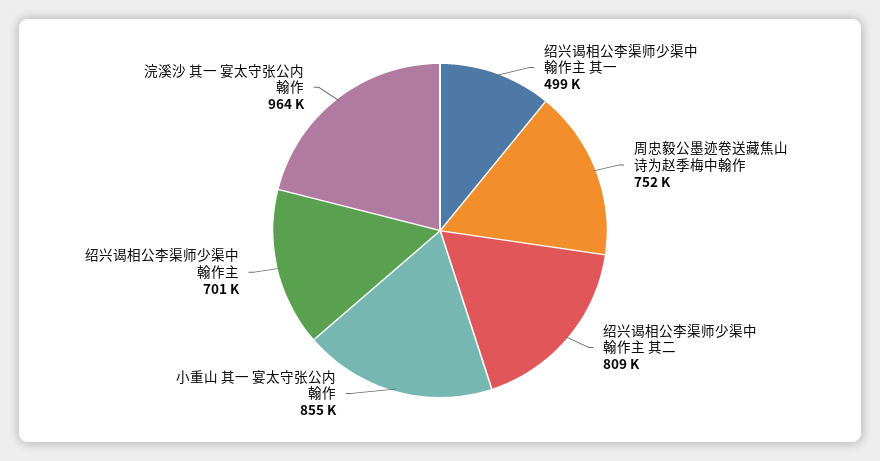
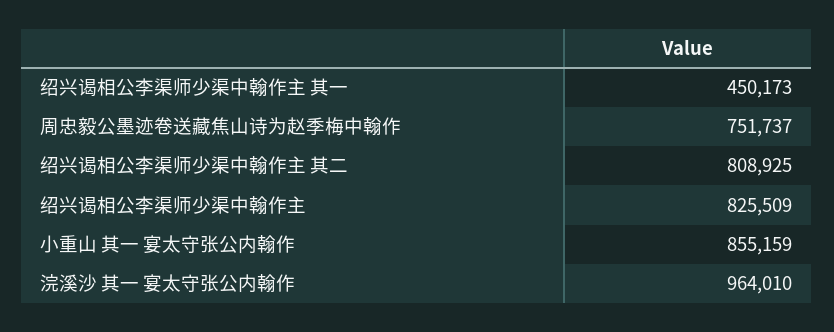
绍兴谒相公李渠师少渠中翰作主 其一: 499000 -> 450173
绍兴谒相公李渠师少渠中翰作主: 701000 -> 825509

